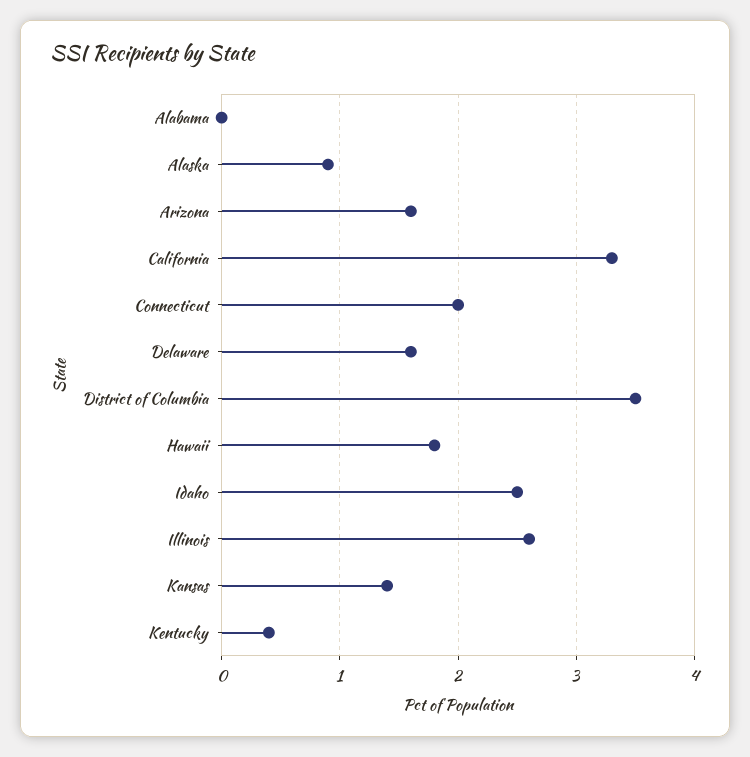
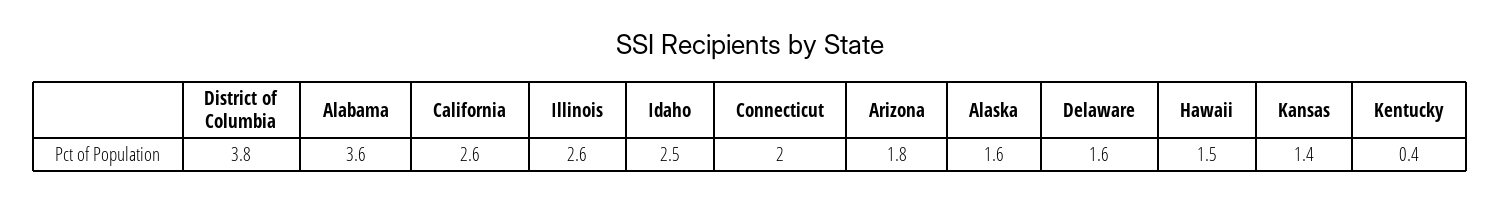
Alabama: 0 -> 3.6
Alaska: 0.9 -> 1.6
Arizona: 1.6 -> 1.8
California: 3.3 -> 2.6
District of Columbia: 3.5 -> 3.8
Hawaii: 1.8 -> 1.5

